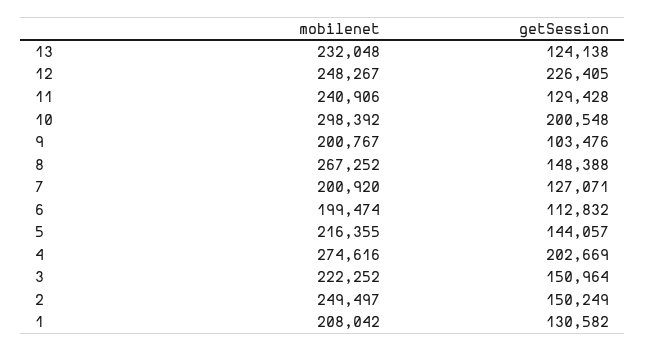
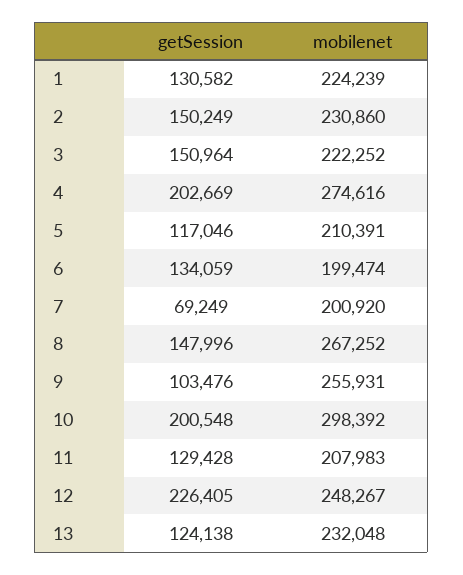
mobilenet, 11: 240906 -> 207983
mobilenet, 9: 200767 -> 255931
getSession, 8: 148388 -> 147996
getSession, 7: 127071 -> 69249
getSession, 6: 112832 -> 134059
mobilenet, 5: 216355 -> 210391
getSession, 5: 144057 -> 117046
mobilenet, 2: 249497 -> 230860
mobilenet, 1: 208042 -> 224239

